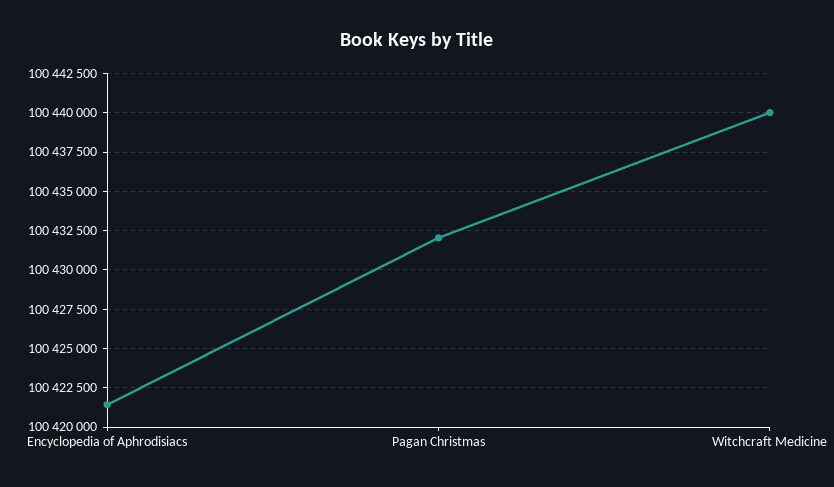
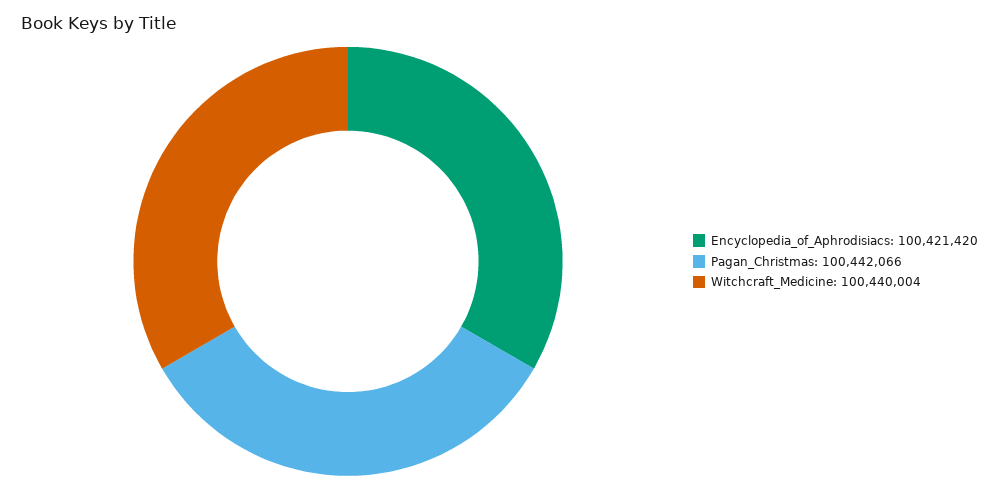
Pagan Christmas: 100432000 -> 100442066

